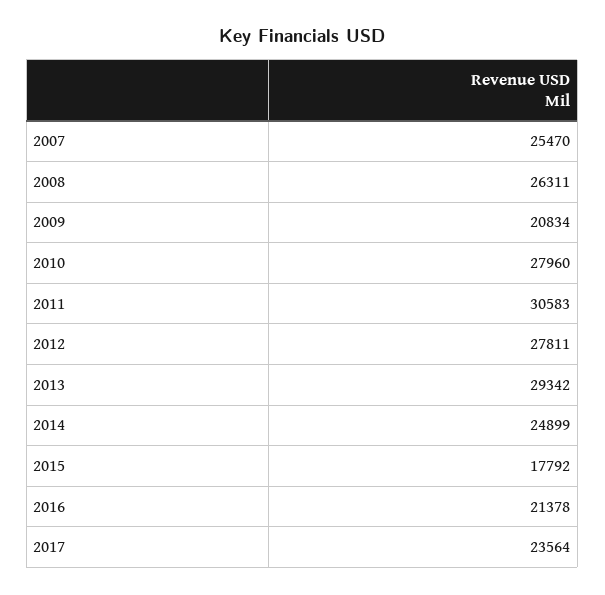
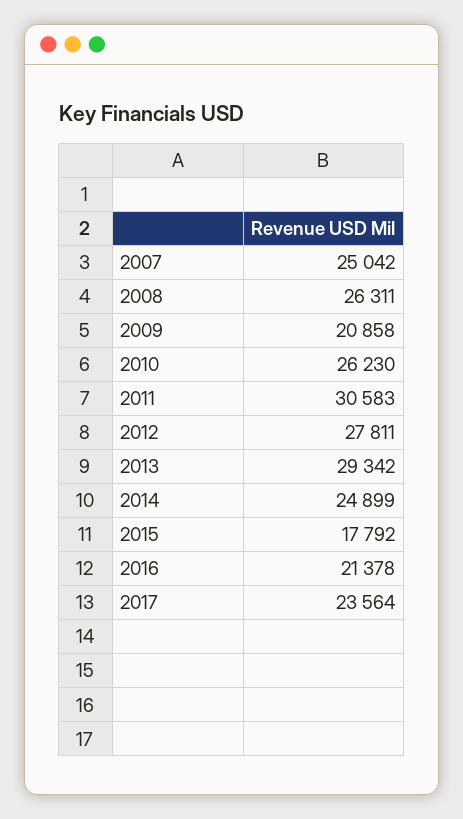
2007: 25470 -> 25042
2009: 20834 -> 20858
2010: 27960 -> 26230

